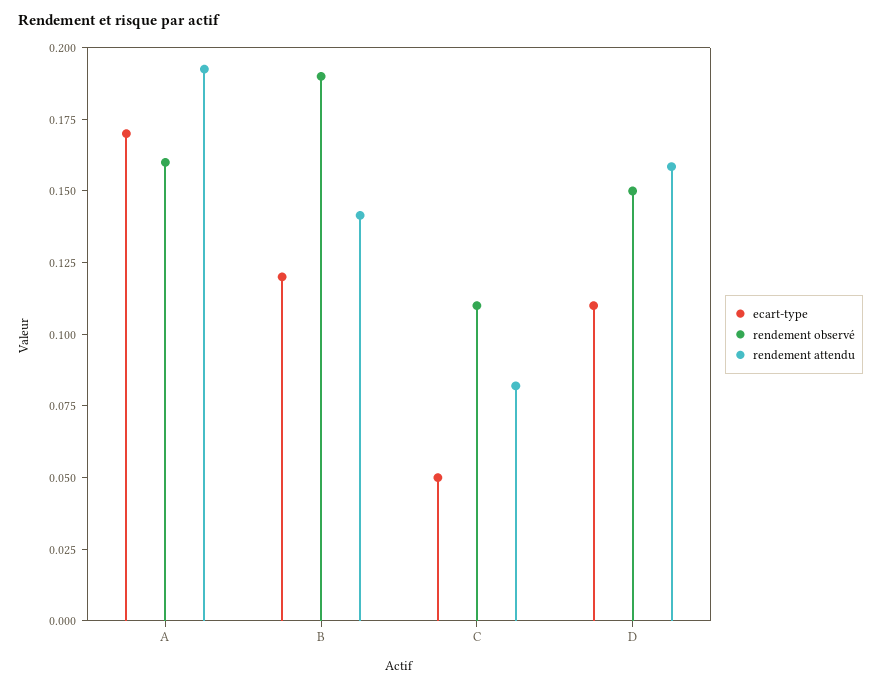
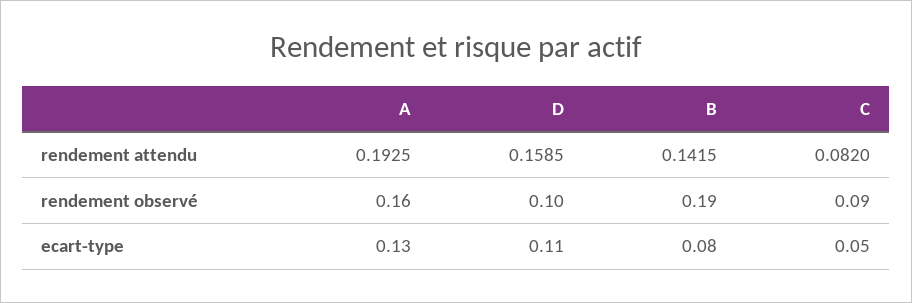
ecart-type, A: 0.17 -> 0.13
ecart-type, B: 0.12 -> 0.08
rendement observé, C: 0.11 -> 0.09
rendement observé, D: 0.15 -> 0.1

